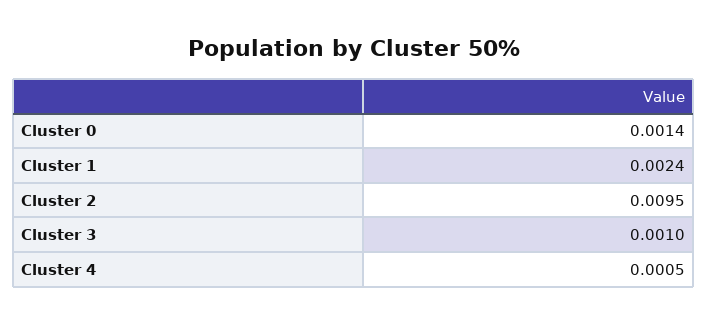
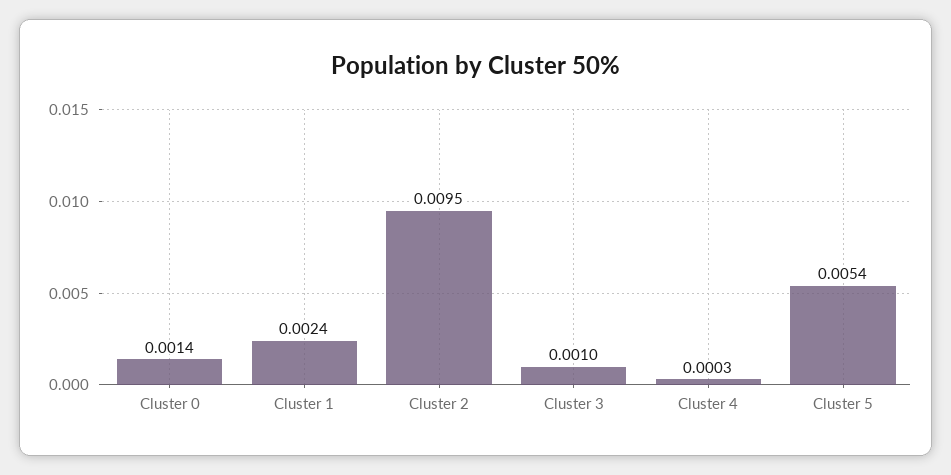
Cluster 4: 0.0005 -> 0.0003
Cluster 5: none -> 0.0054

